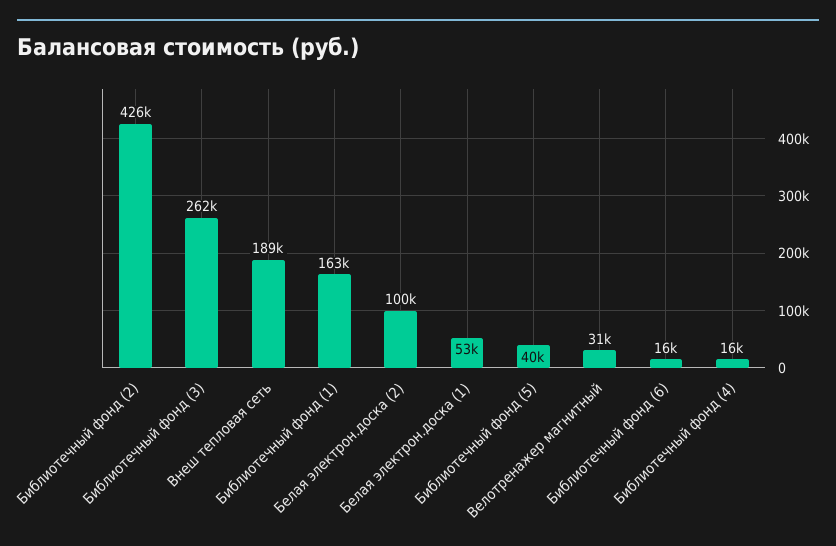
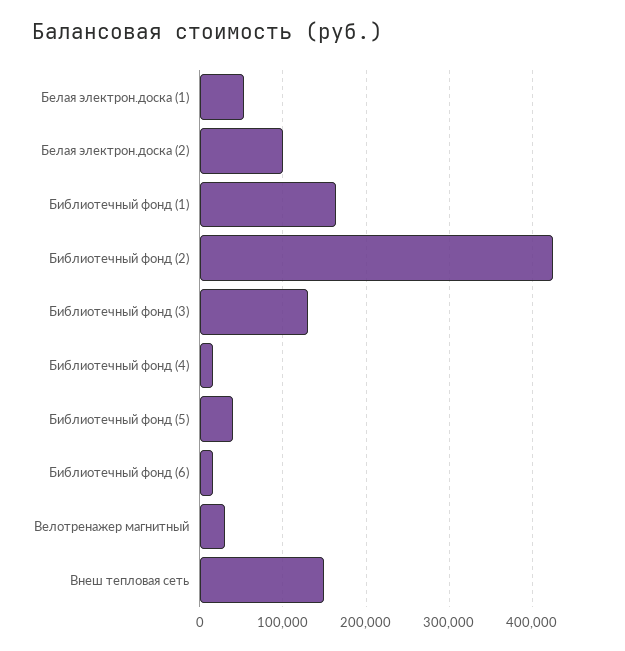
Библиотечный фонд (3): 262000 -> 130000
Внеш тепловая сеть: 189000 -> 150000

